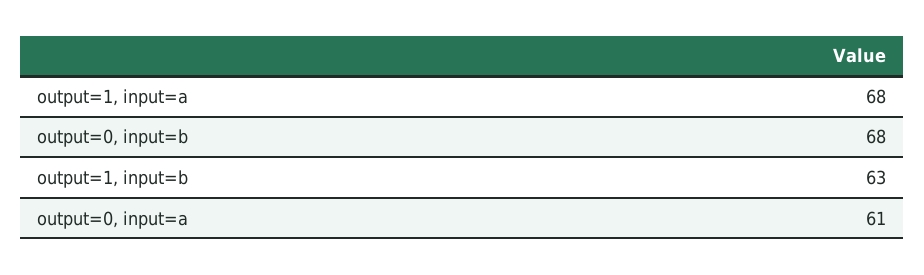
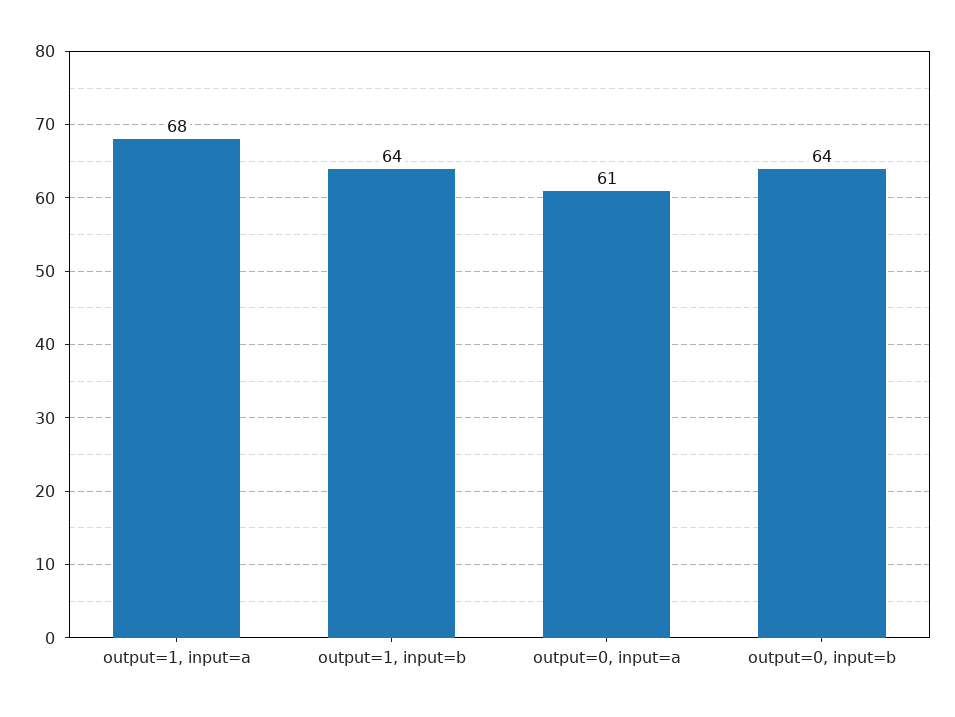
output=0, input=b: 68 -> 64
output=1, input=b: 63 -> 64

